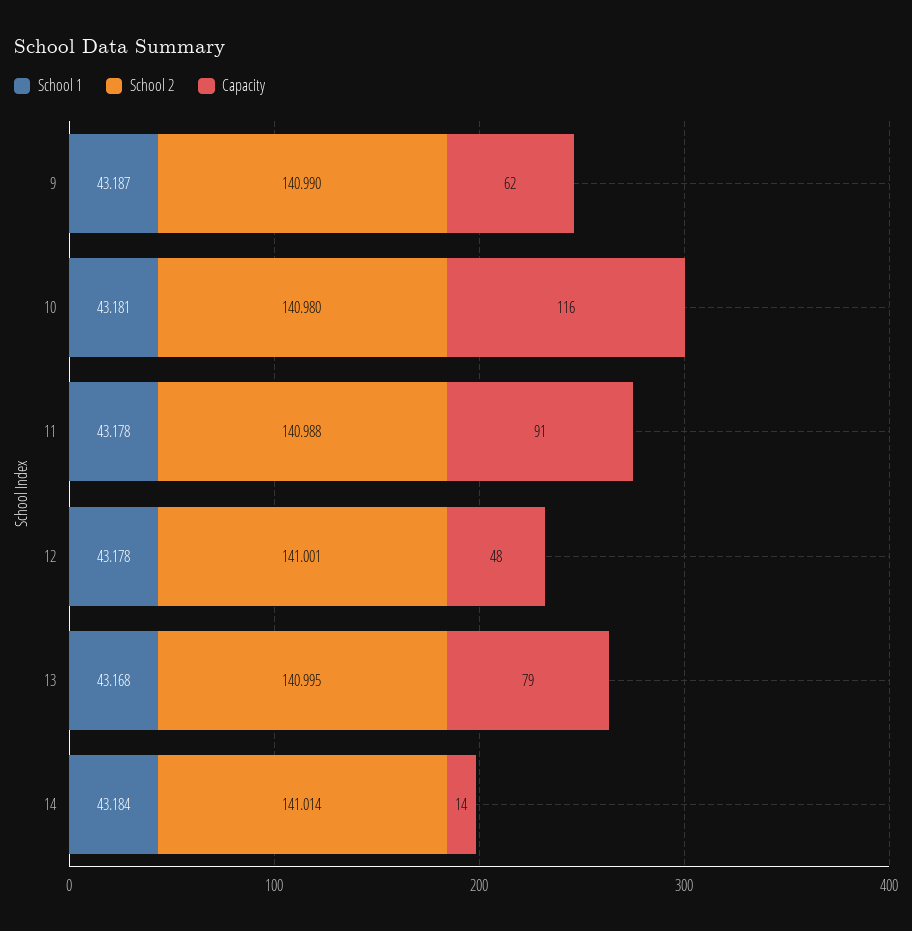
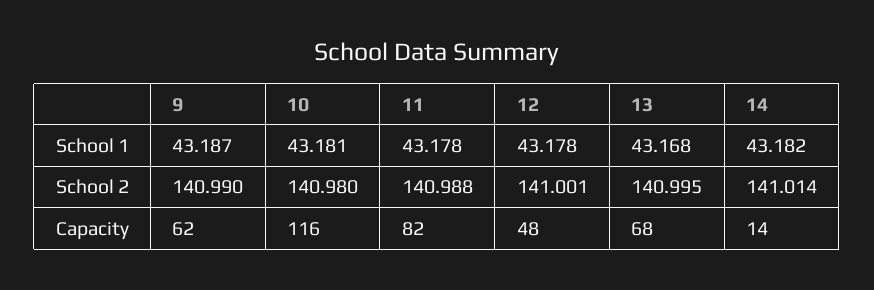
Capacity, 11: 91 -> 82
Capacity, 13: 79 -> 68
School 1, 14: 43.184 -> 43.182

